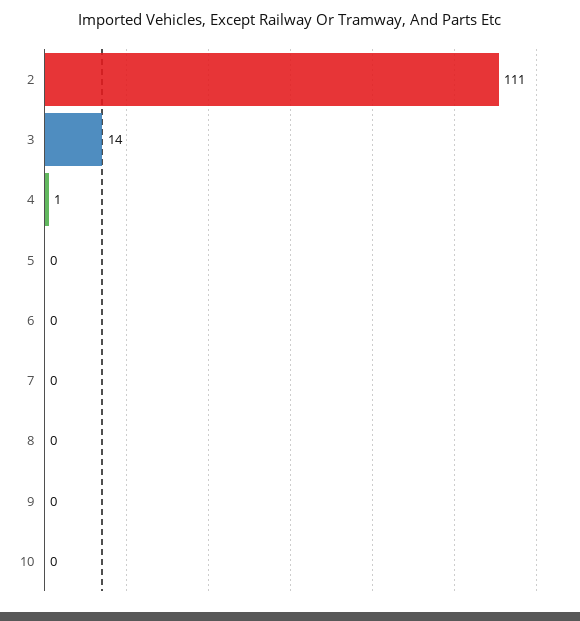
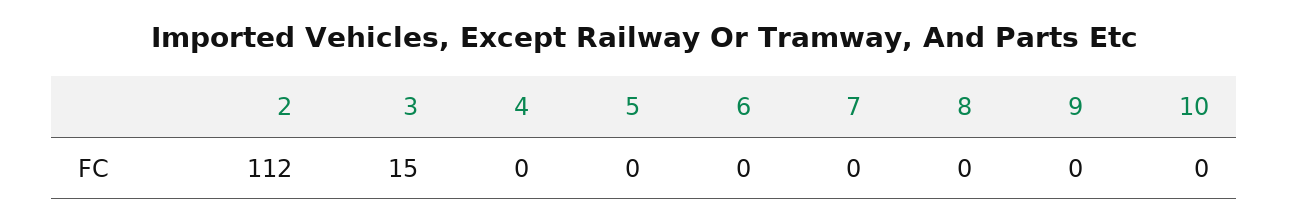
2: 111 -> 112
3: 14 -> 15
4: 1 -> 0

